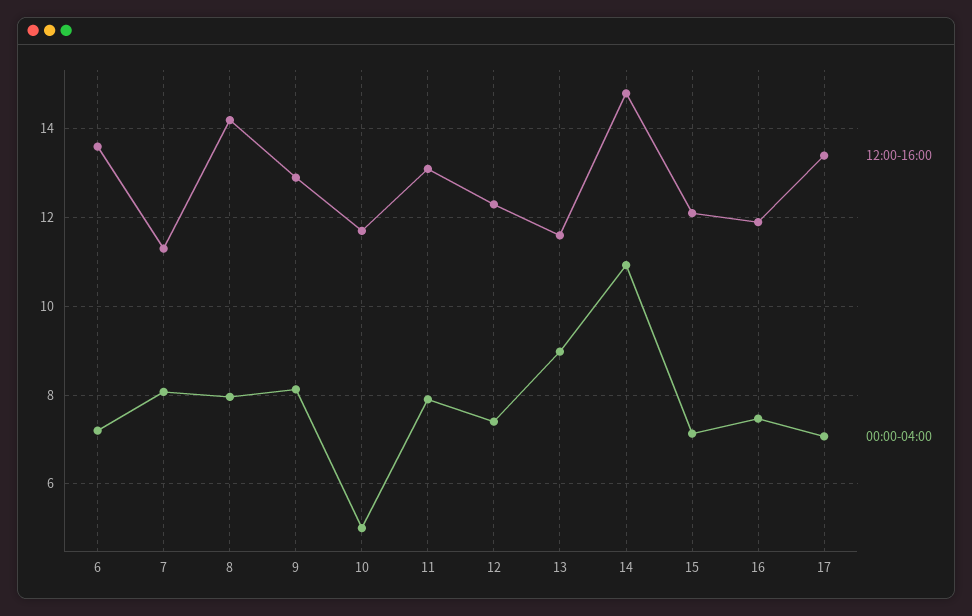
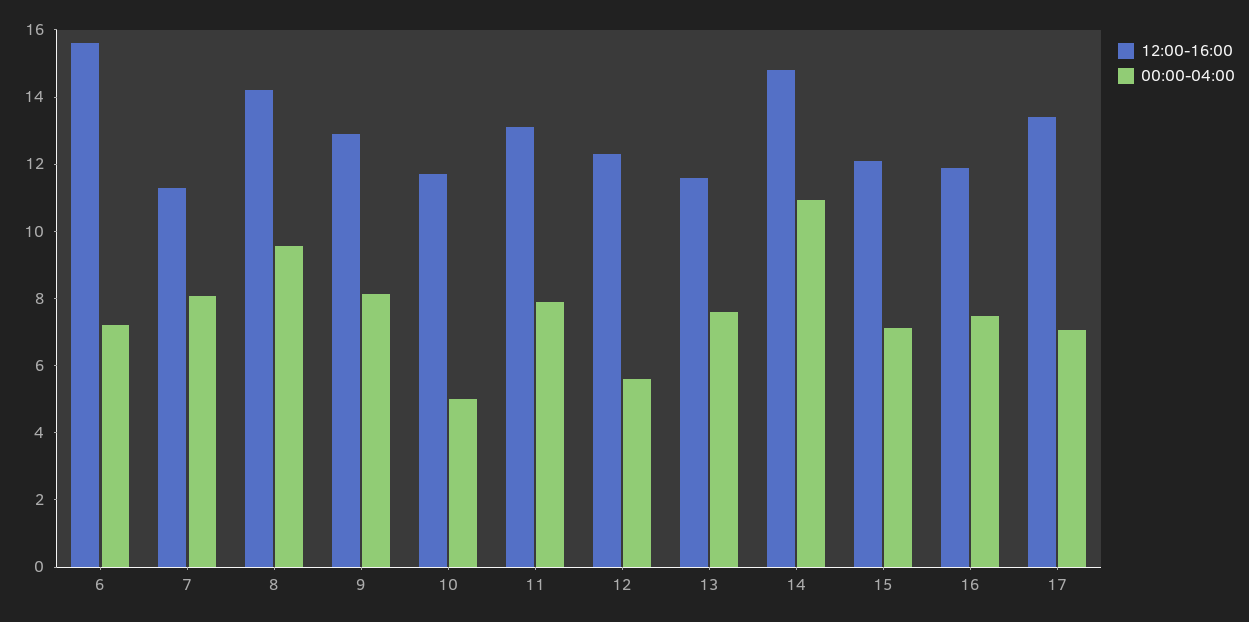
12:00-16:00, 6: 13.6 -> 15.5
00:00-04:00, 8: 8 -> 9.5
00:00-04:00, 12: 7.4 -> 5.5
00:00-04:00, 13: 9 -> 7.5

